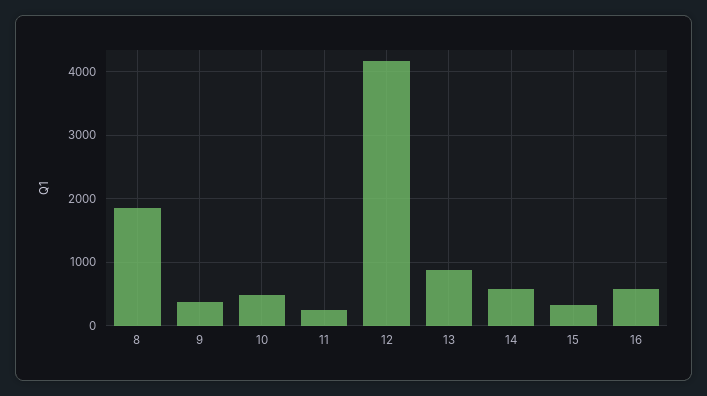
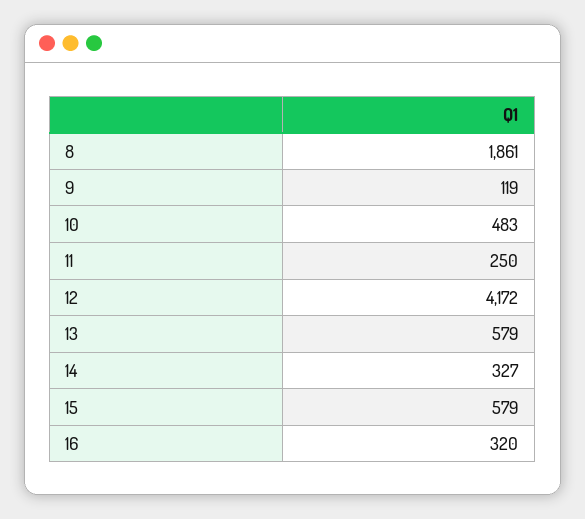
9: 400 -> 119
13: 900 -> 579
14: 600 -> 327
15: 300 -> 579
16: 600 -> 320

